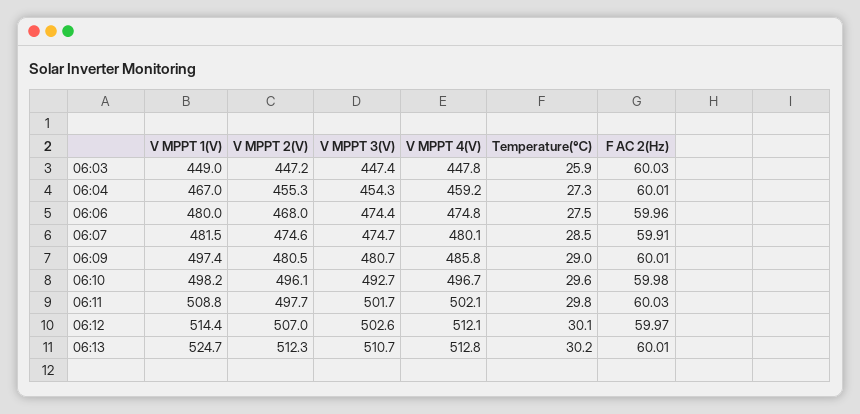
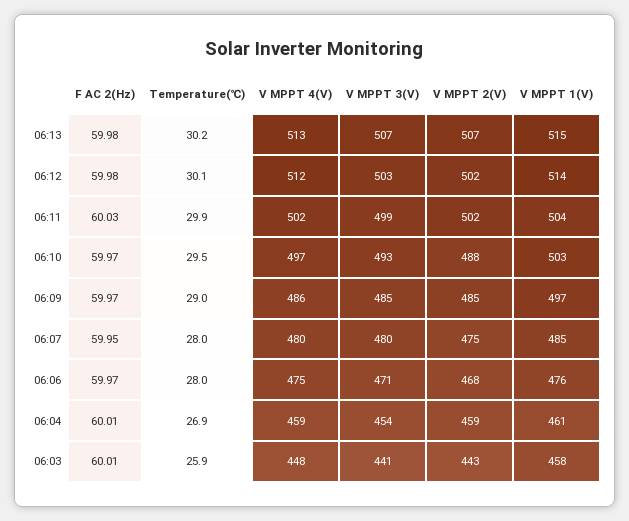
V MPPT 1(V), 06:03: 449 -> 458
V MPPT 2(V), 06:03: 447.2 -> 443
V MPPT 3(V), 06:03: 447.4 -> 441
F AC 2(Hz), 06:03: 60.03 -> 60.01
V MPPT 1(V), 06:04: 467 -> 461
V MPPT 2(V), 06:04: 455.3 -> 459
Temperature(℃), 06:04: 27.3 -> 26.9
V MPPT 1(V), 06:06: 480 -> 476
V MPPT 3(V), 06:06: 474.4 -> 471
Temperature(℃), 06:06: 27.5 -> 28
F AC 2(Hz), 06:06: 59.96 -> 59.97
V MPPT 1(V), 06:07: 481.5 -> 485
V MPPT 3(V), 06:07: 474.7 -> 480
Temperature(℃), 06:07: 28.5 -> 28
F AC 2(Hz), 06:07: 59.91 -> 59.95
V MPPT 2(V), 06:09: 480.5 -> 485
V MPPT 3(V), 06:09: 480.7 -> 485
F AC 2(Hz), 06:09: 60.01 -> 59.97
V MPPT 1(V), 06:10: 498.2 -> 503
V MPPT 2(V), 06:10: 496.1 -> 488
Temperature(℃), 06:10: 29.6 -> 29.5
F AC 2(Hz), 06:10: 59.98 -> 59.97
V MPPT 1(V), 06:11: 508.8 -> 504
V MPPT 2(V), 06:11: 497.7 -> 502
V MPPT 3(V), 06:11: 501.7 -> 499
Temperature(℃), 06:11: 29.8 -> 29.9
V MPPT 2(V), 06:12: 507 -> 502
F AC 2(Hz), 06:12: 59.97 -> 59.98
V MPPT 1(V), 06:13: 524.7 -> 515
V MPPT 2(V), 06:13: 512.3 -> 507
V MPPT 3(V), 06:13: 510.7 -> 507
F AC 2(Hz), 06:13: 60.01 -> 59.98

